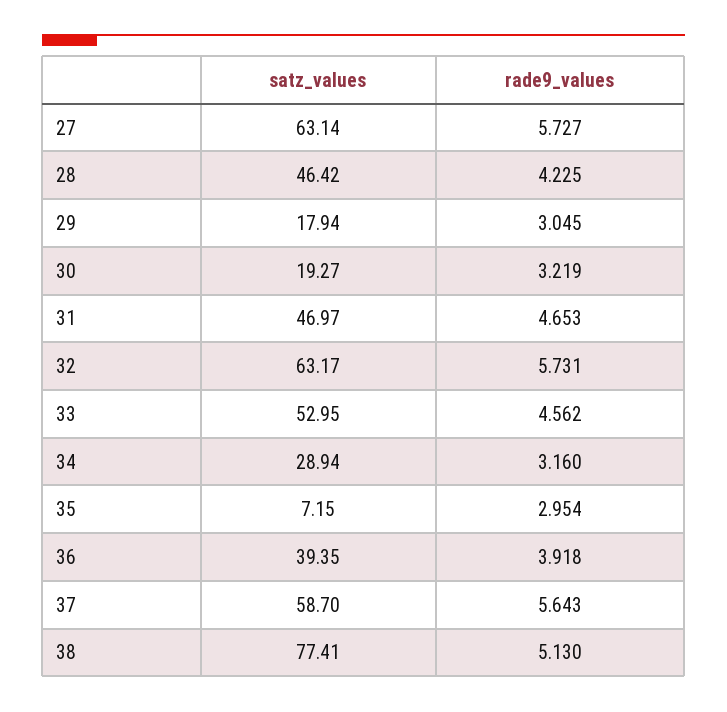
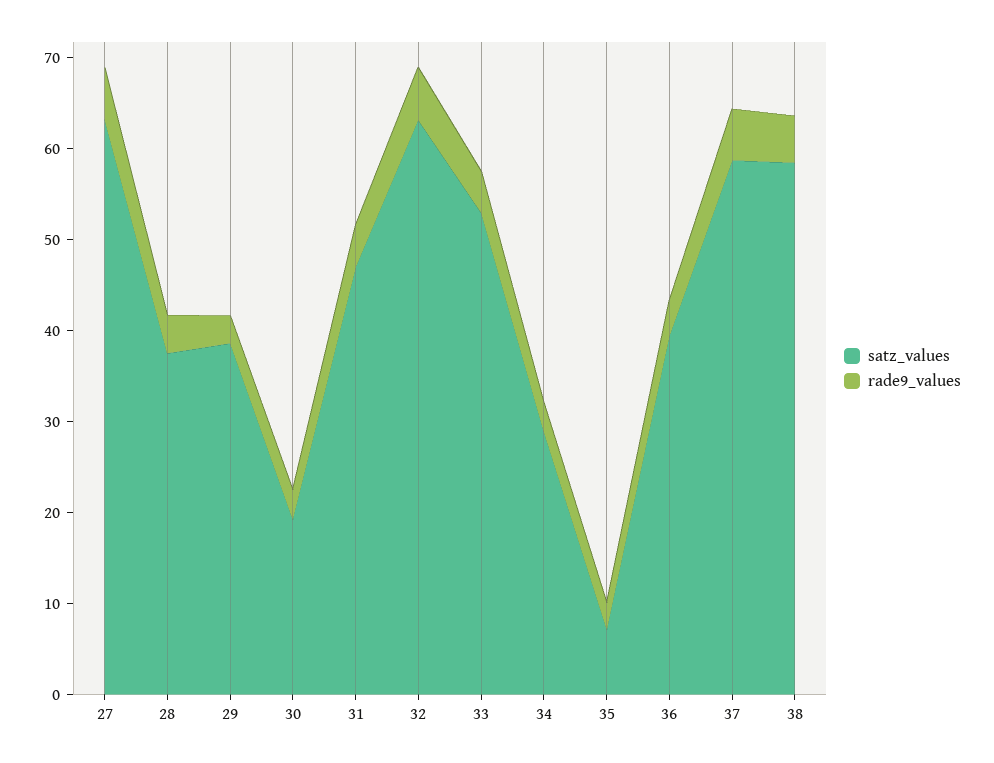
satz_values, 28: 46.42 -> 38
satz_values, 29: 17.94 -> 38
satz_values, 38: 77.41 -> 58

